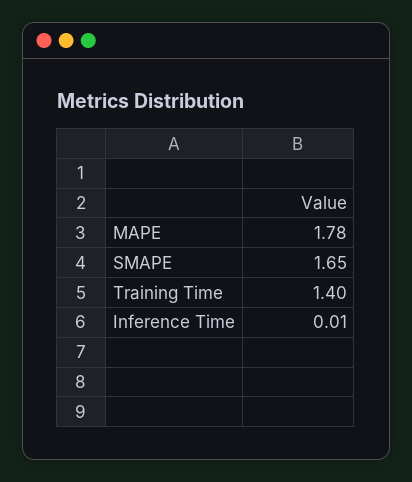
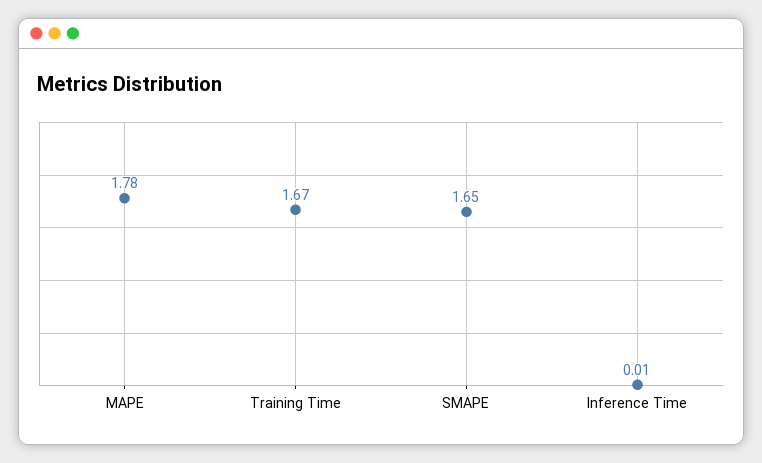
Training Time: 1.4 -> 1.67

